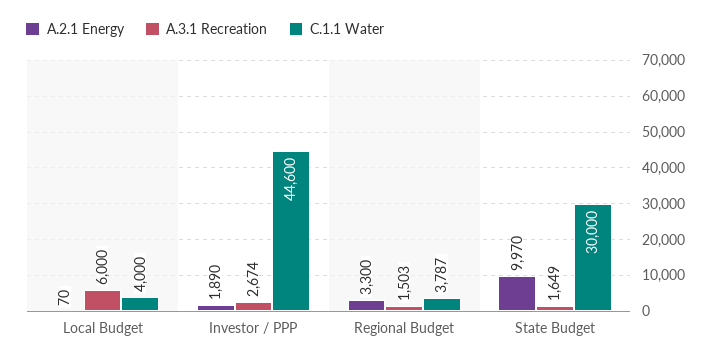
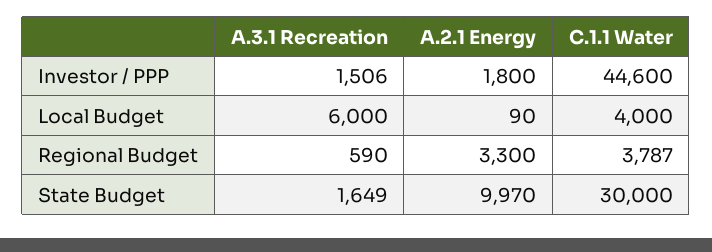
A.2.1 Energy, Local Budget: 70 -> 90
A.2.1 Energy, Investor / PPP: 1890 -> 1800
A.3.1 Recreation, Investor / PPP: 2674 -> 1506
A.3.1 Recreation, Regional Budget: 1503 -> 590

